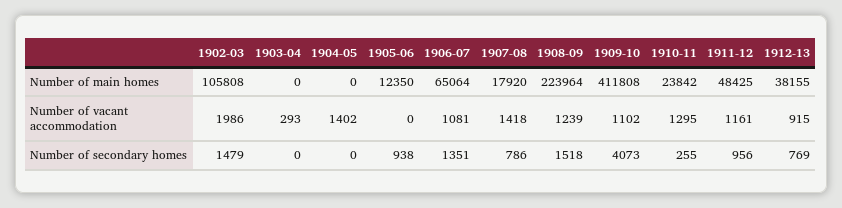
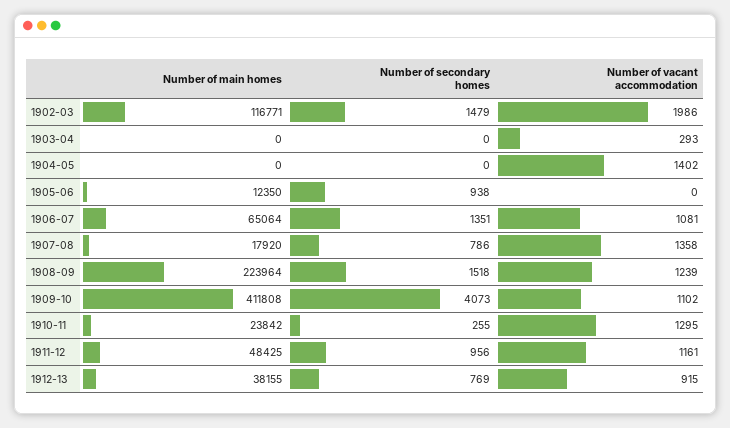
1902-03, Number of main homes: 105808 -> 116771
1907-08, Number of vacant accommodation: 1418 -> 1358

